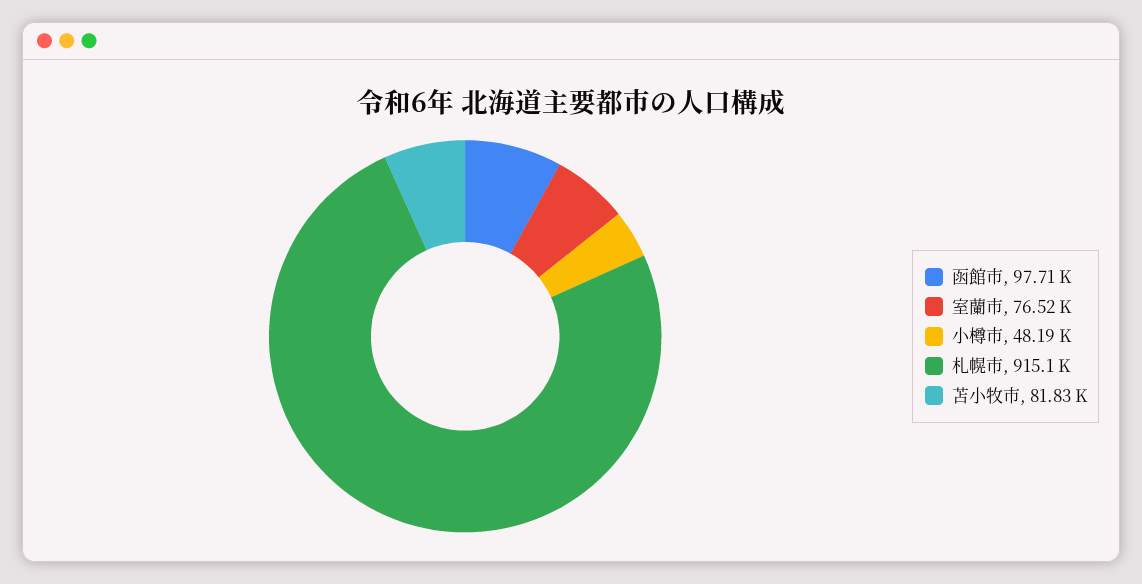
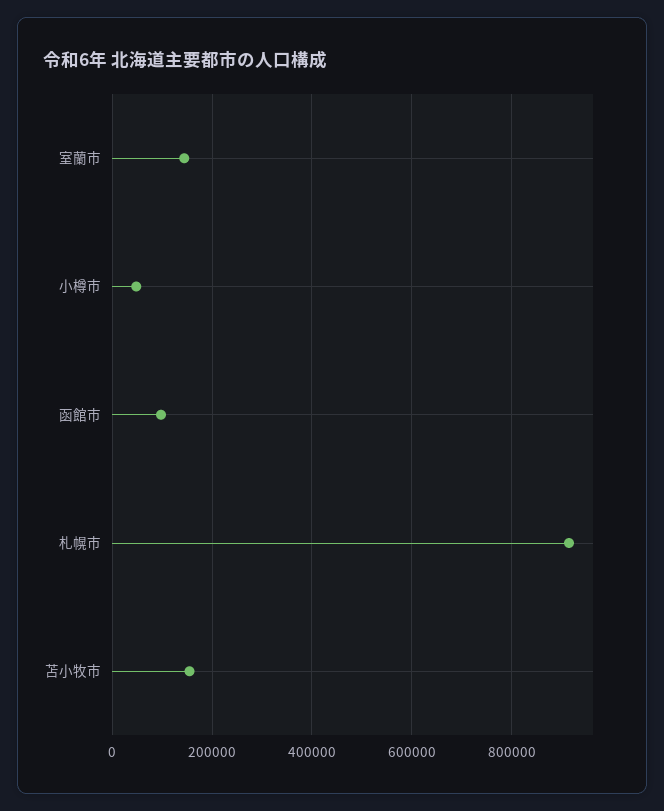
室蘭市: 76520 -> 140000
苫小牧市: 81830 -> 160000

